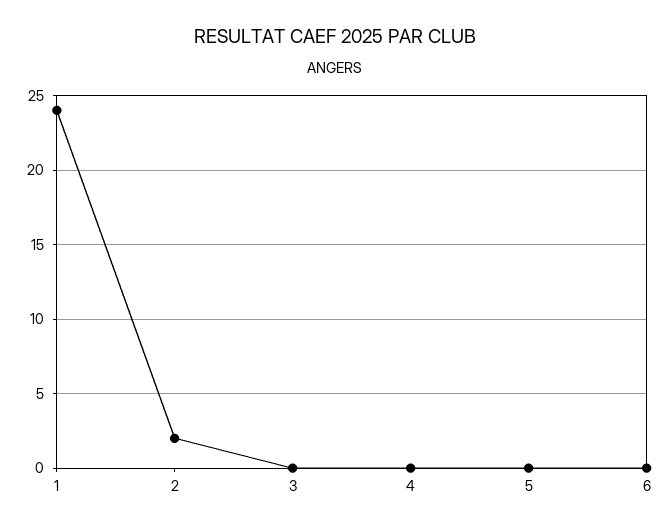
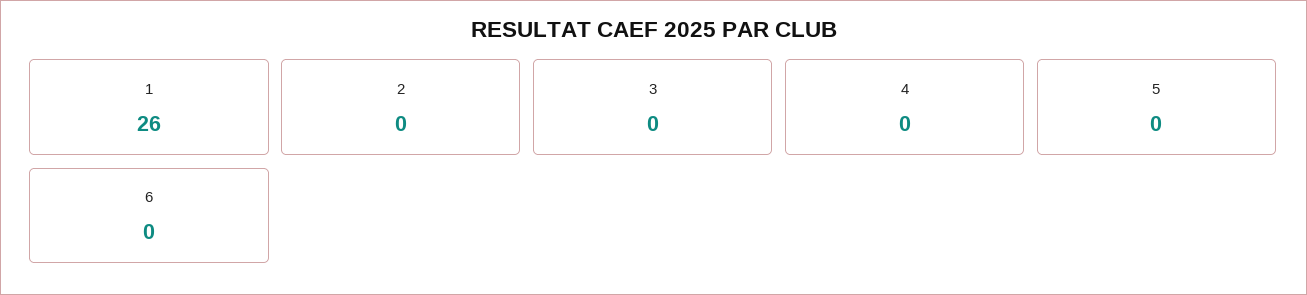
1: 24 -> 26
2: 2 -> 0

